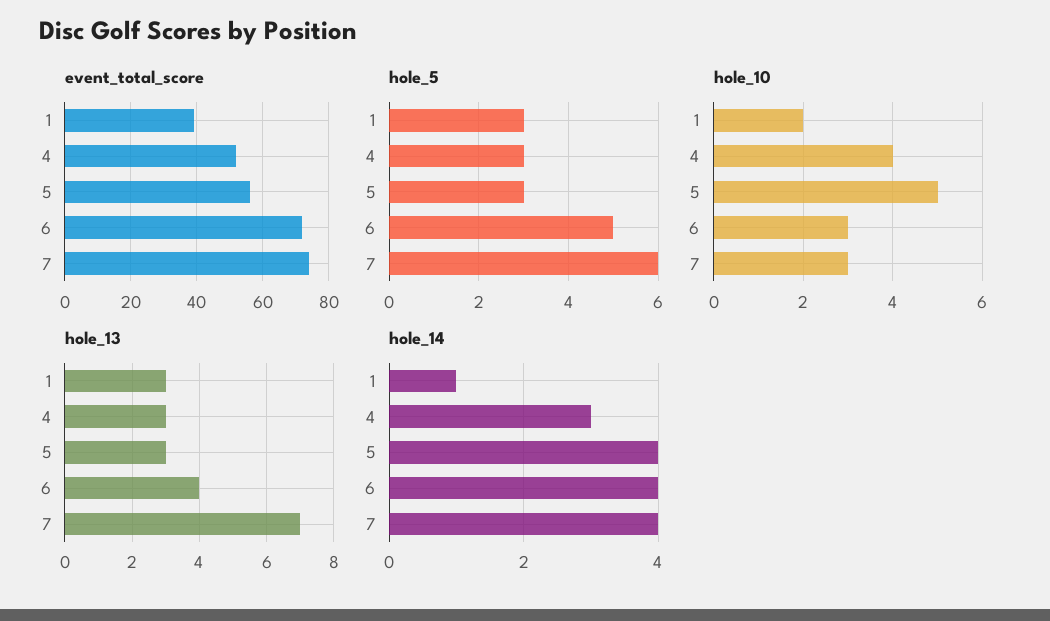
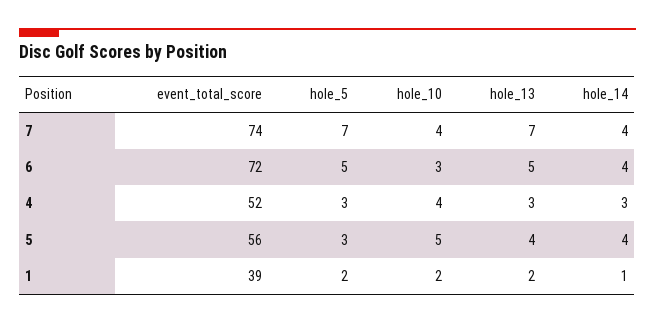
hole_5, 1: 3 -> 2
hole_5, 7: 6 -> 7
hole_10, 7: 3 -> 4
hole_13, 1: 3 -> 2
hole_13, 5: 3 -> 4
hole_13, 6: 4 -> 5

